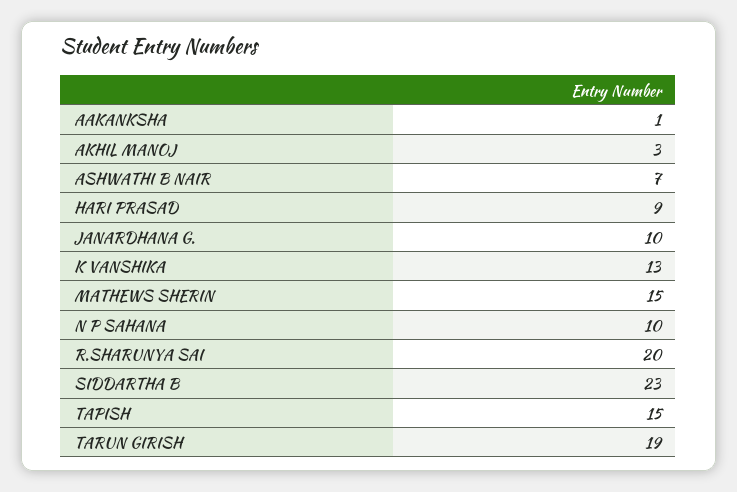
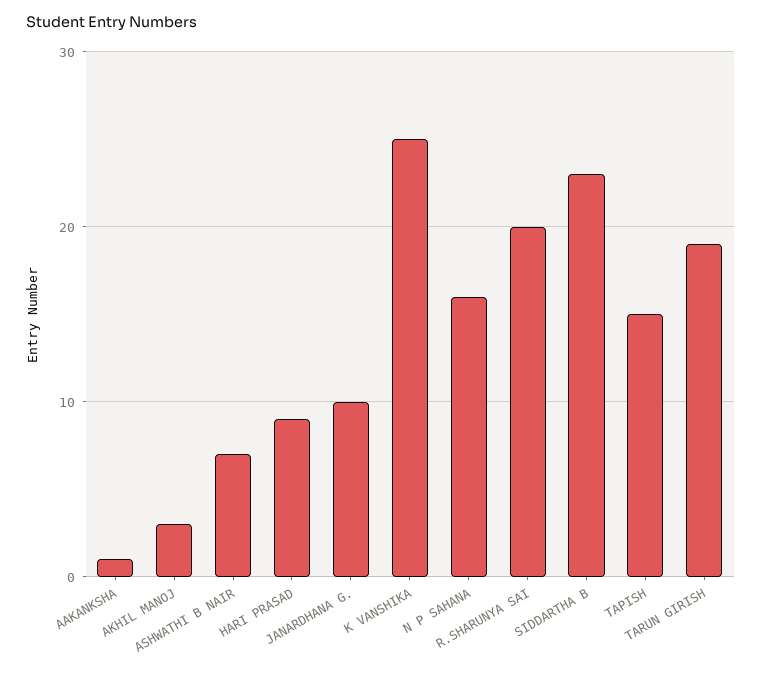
K VANSHIKA: 13 -> 25
MATHEWS SHERIN: 15 -> none
N P SAHANA: 10 -> 16

